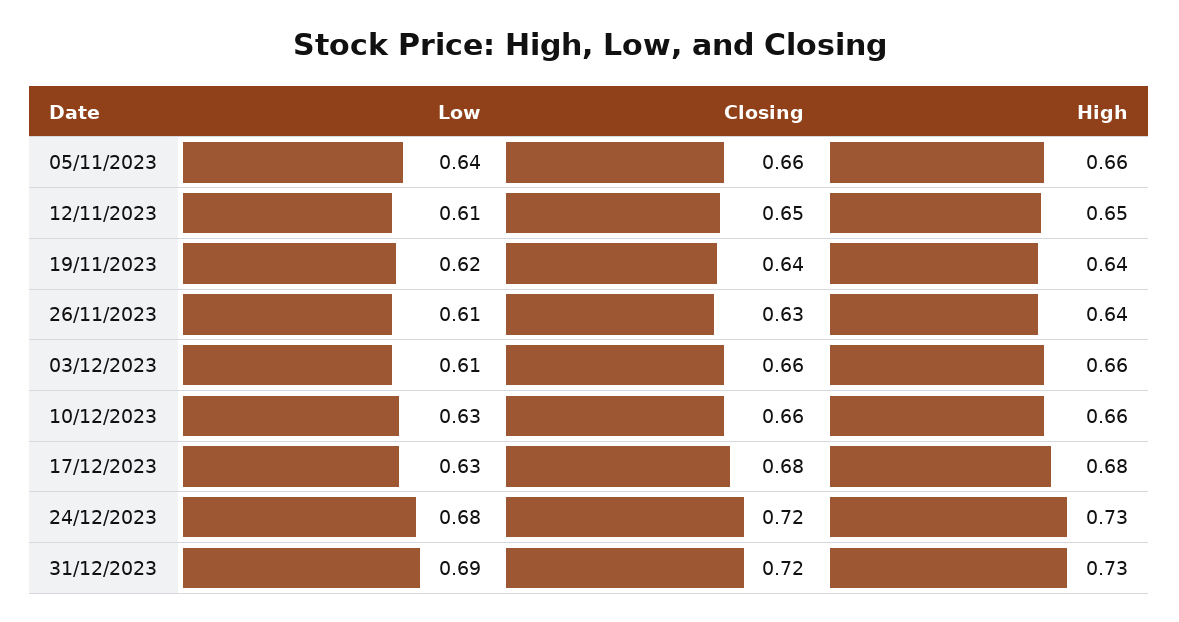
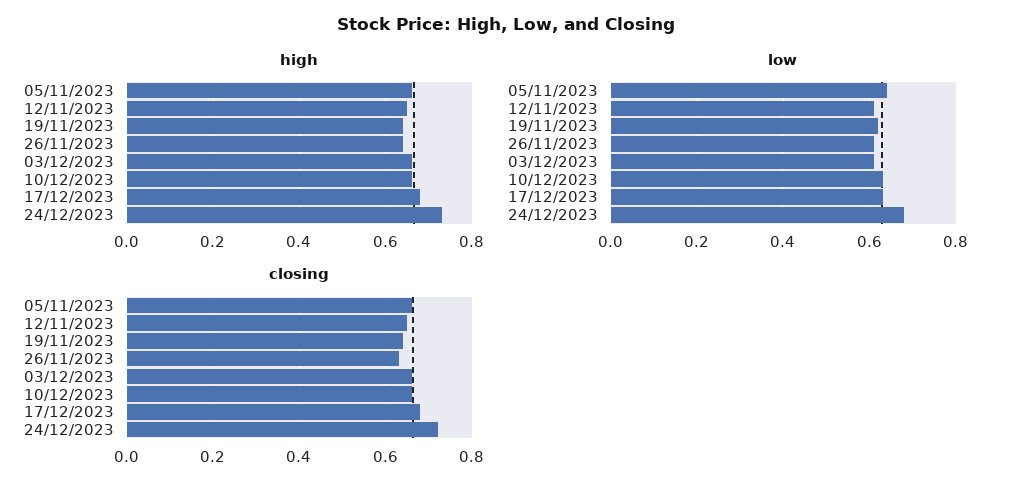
Low, 31/12/2023: 0.69 -> none
Closing, 31/12/2023: 0.72 -> none
High, 31/12/2023: 0.73 -> none

